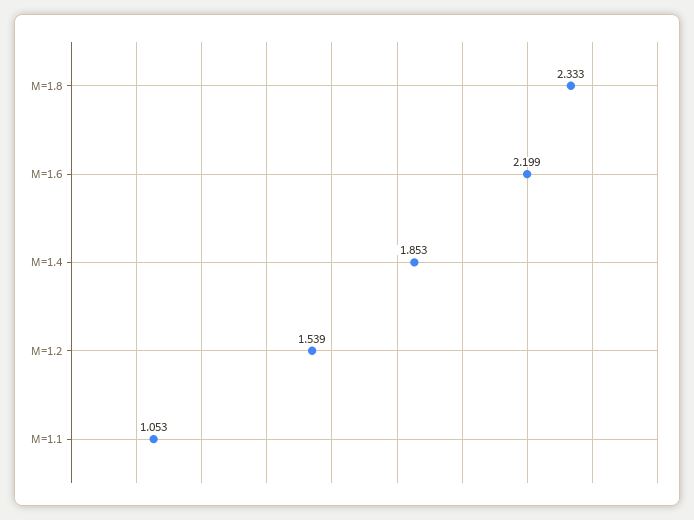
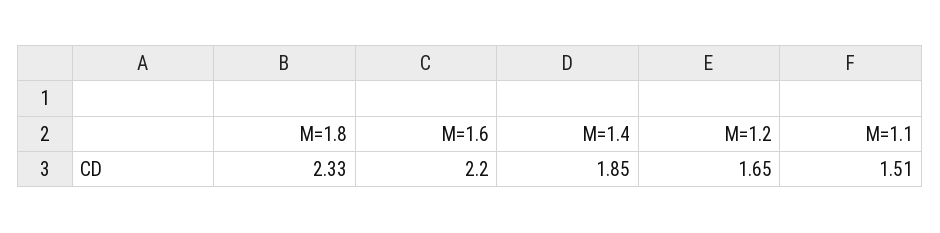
M=1.2: 1.539 -> 1.65
M=1.1: 1.053 -> 1.51

